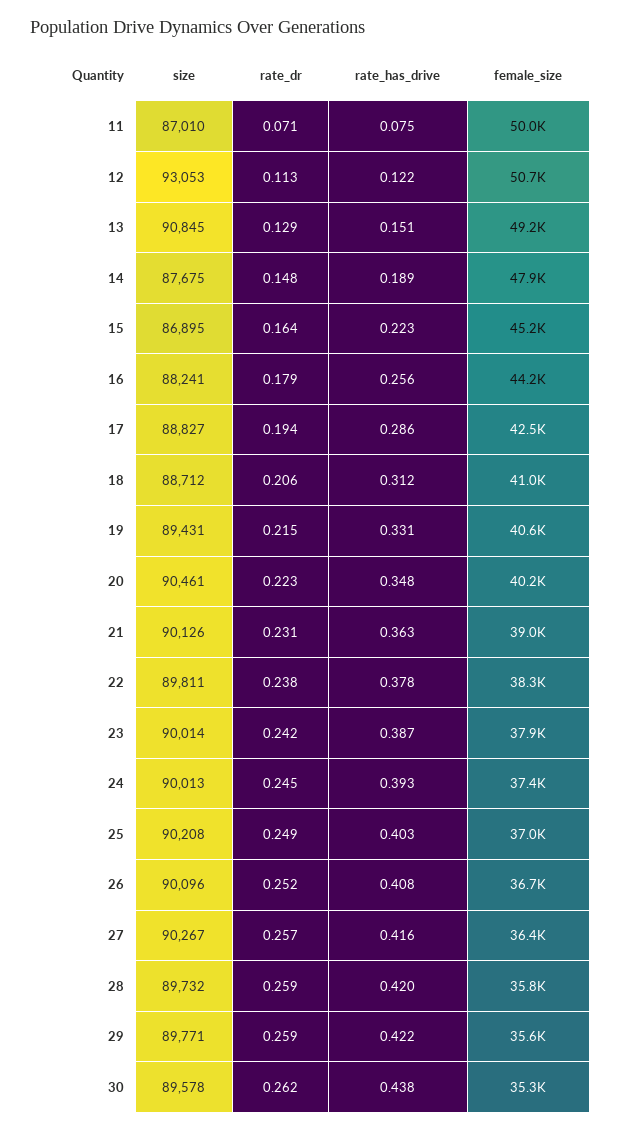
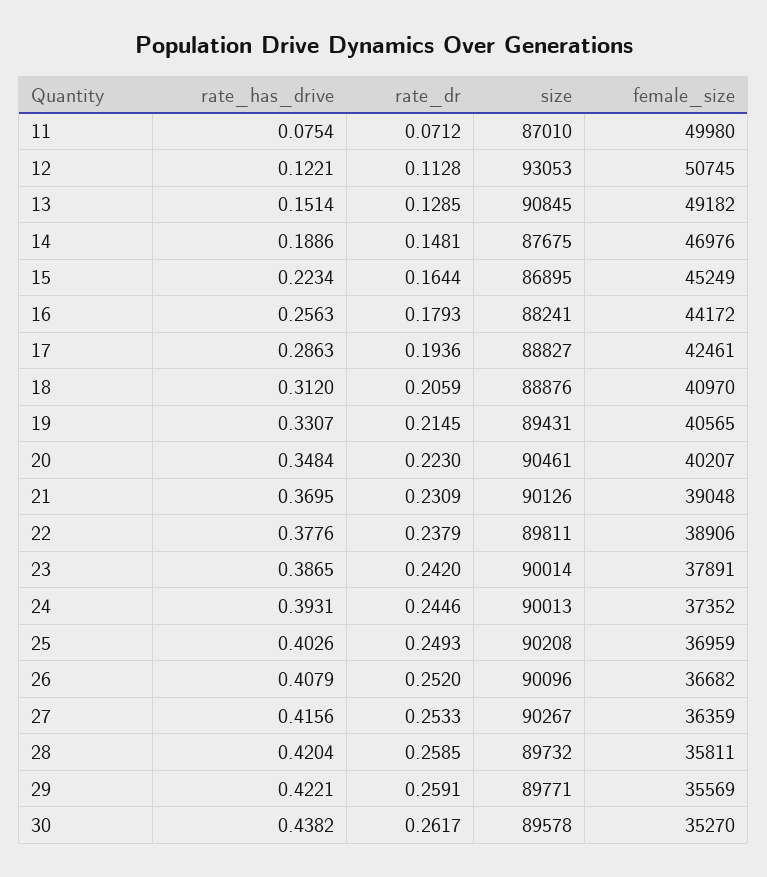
female_size, 14: 47900 -> 46976
size, 18: 88712 -> 88876
rate_has_drive, 21: 0.363 -> 0.3695
female_size, 22: 38300 -> 38906
rate_dr, 27: 0.257 -> 0.2533

